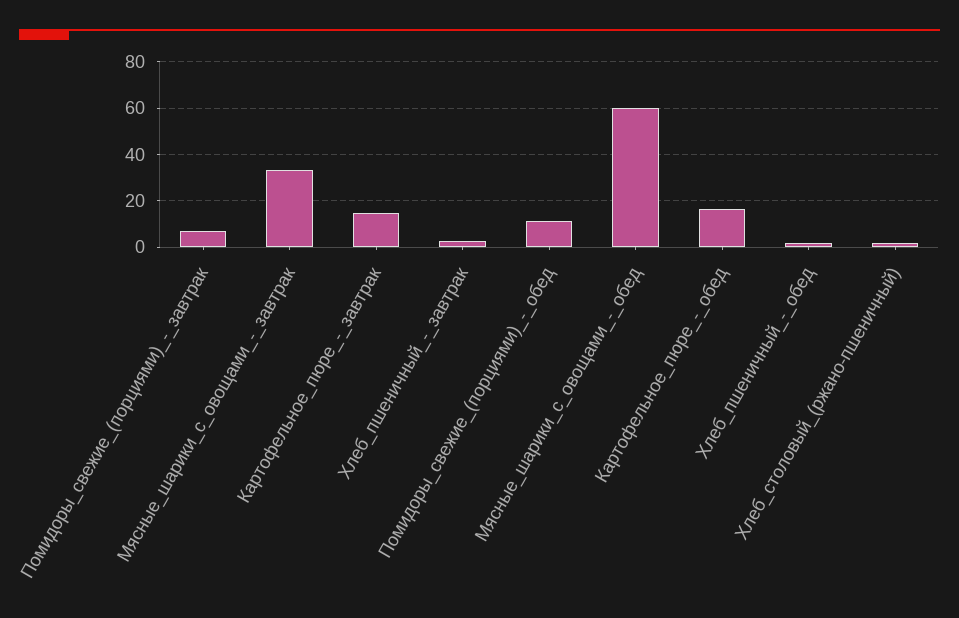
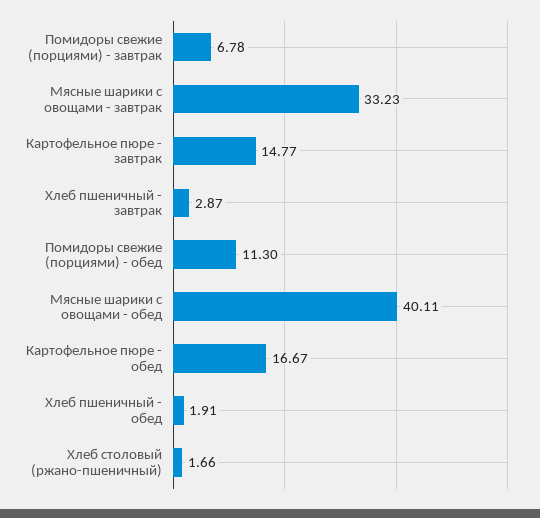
Мясные_шарики_с_овощами_-_обед: 60 -> 40.11

